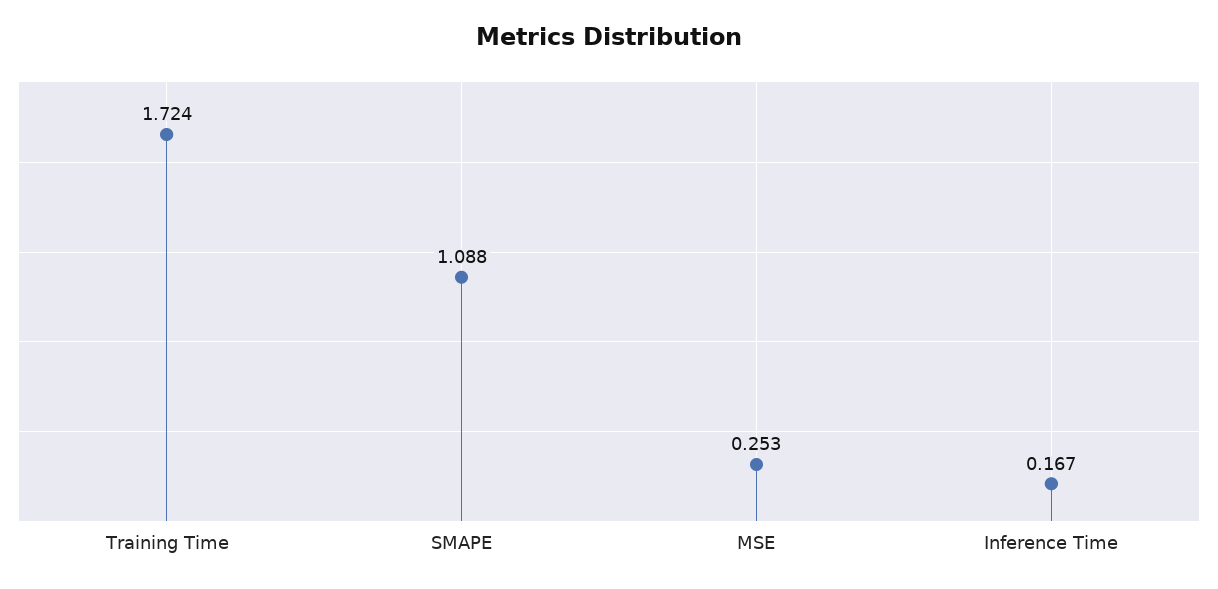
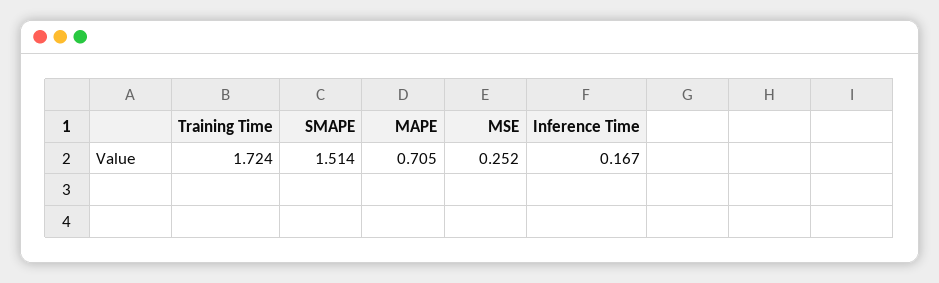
SMAPE: 1.088 -> 1.514
MSE: 0.253 -> 0.252
MAPE: none -> 0.705

